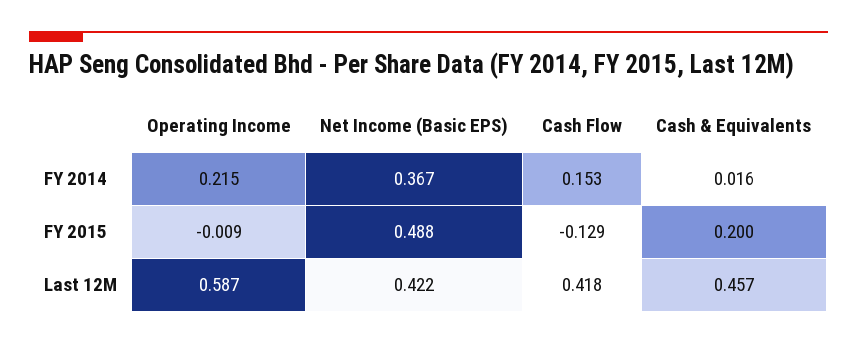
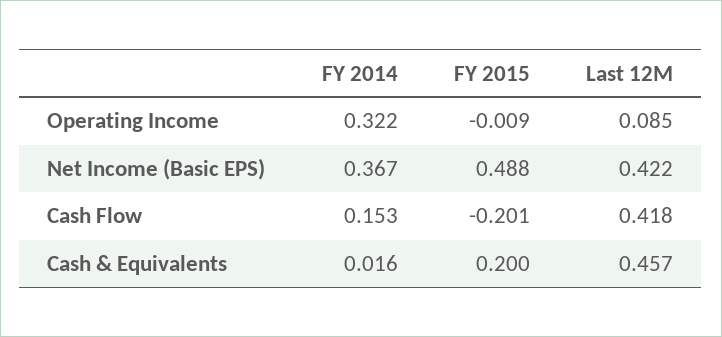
Operating Income, FY 2014: 0.215 -> 0.322
Cash Flow, FY 2015: -0.129 -> -0.201
Operating Income, Last 12M: 0.587 -> 0.085

